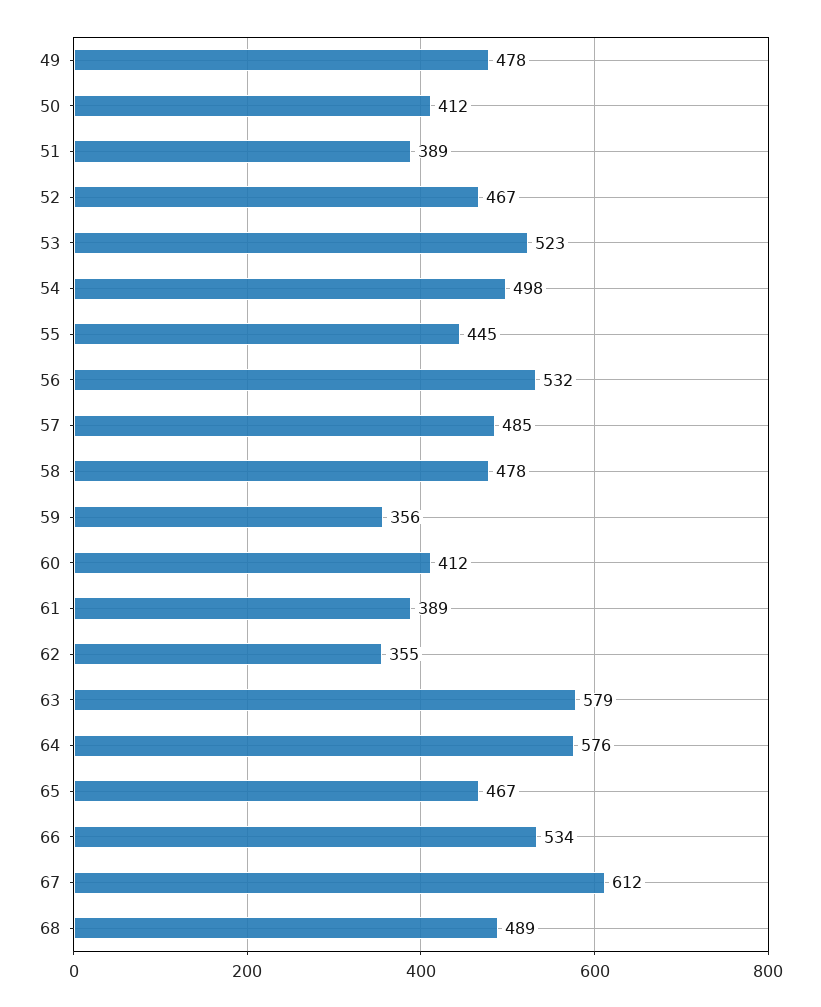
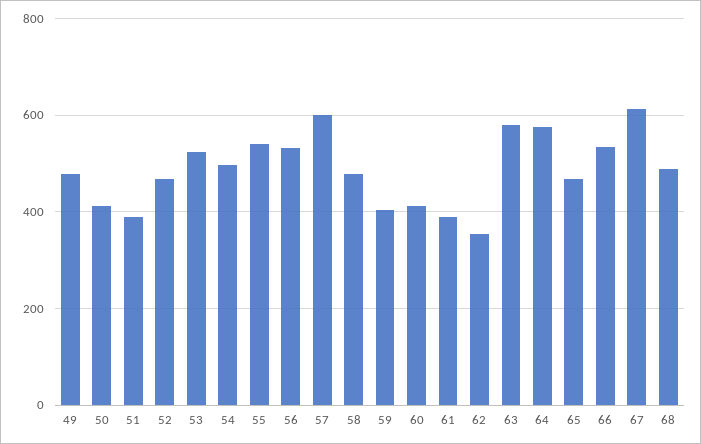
55: 445 -> 540
57: 485 -> 600
59: 356 -> 400

